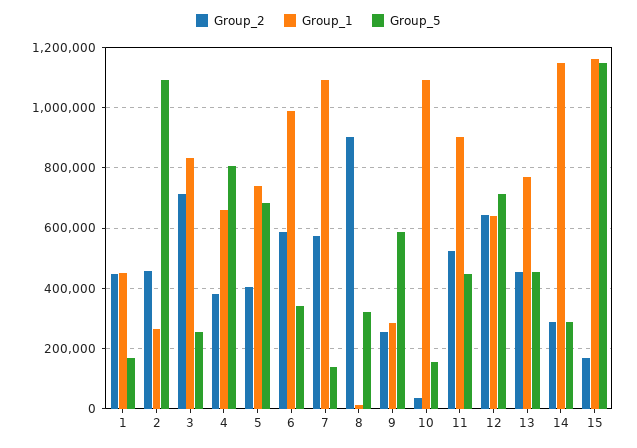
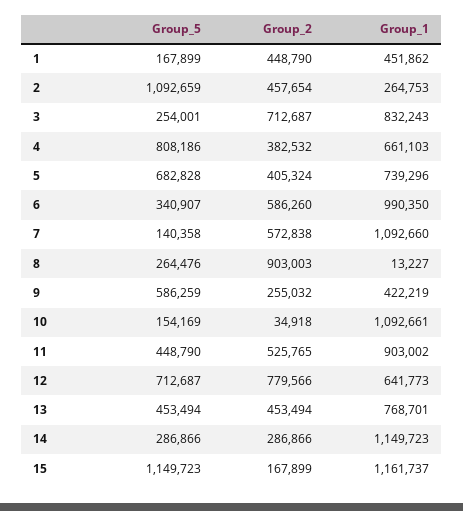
Group_5, 8: 320000 -> 264476
Group_1, 9: 280000 -> 422219
Group_2, 12: 640000 -> 779566

